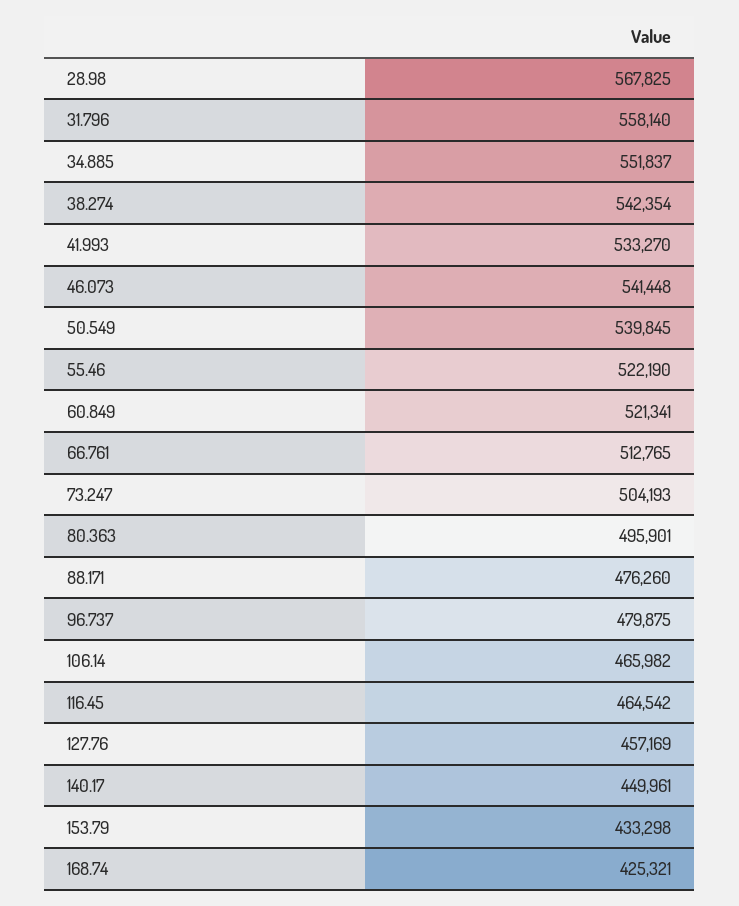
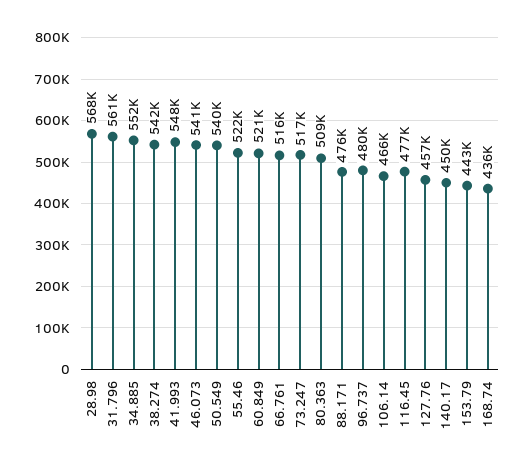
31.796: 558140 -> 561000
41.993: 533270 -> 548000
66.761: 512765 -> 516000
73.247: 504193 -> 517000
80.363: 495901 -> 509000
116.45: 464542 -> 477000
153.79: 433298 -> 443000
168.74: 425321 -> 436000

